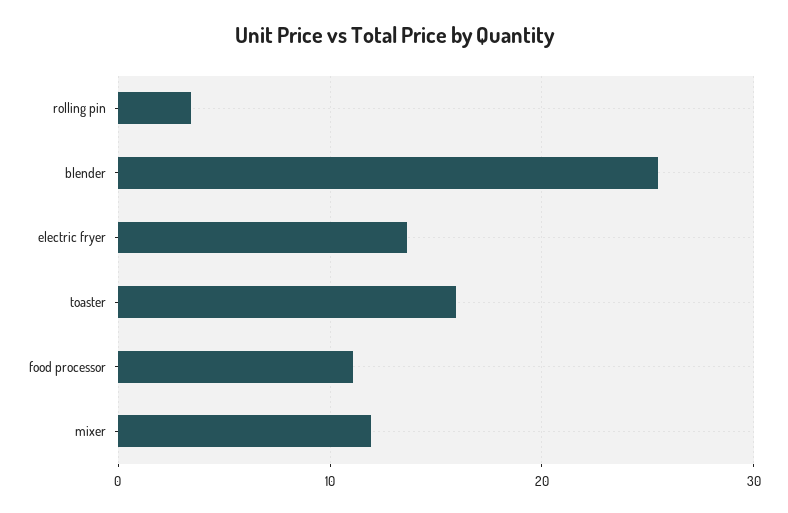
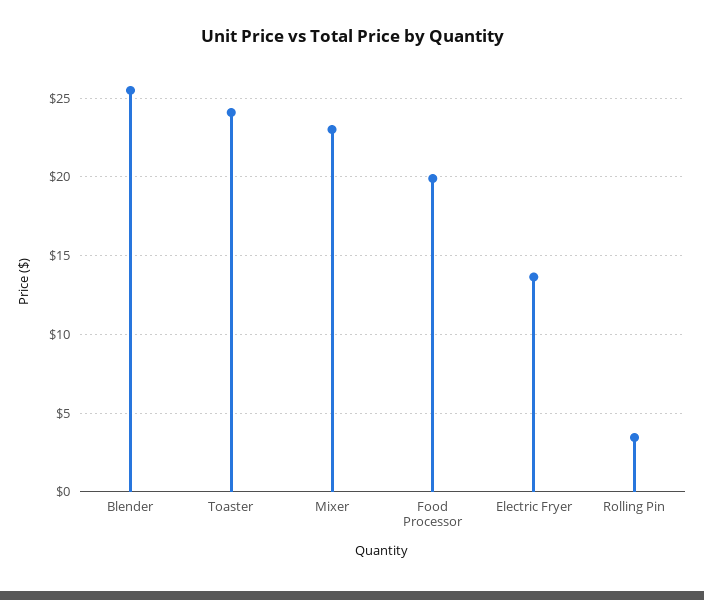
toaster: 16 -> 24
food processor: 11 -> 20
mixer: 12 -> 23

